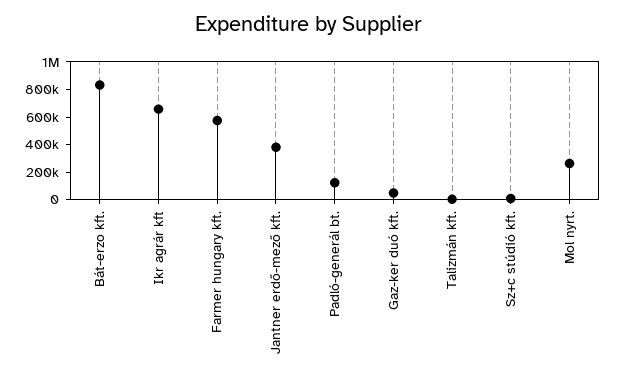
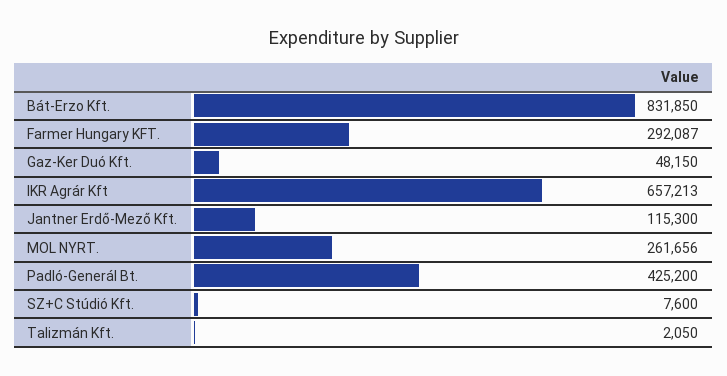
Farmer hungary kft.: 600000 -> 292087
Jantner erdő-mező kft.: 400000 -> 115300
Padló-generál bt.: 100000 -> 425200

